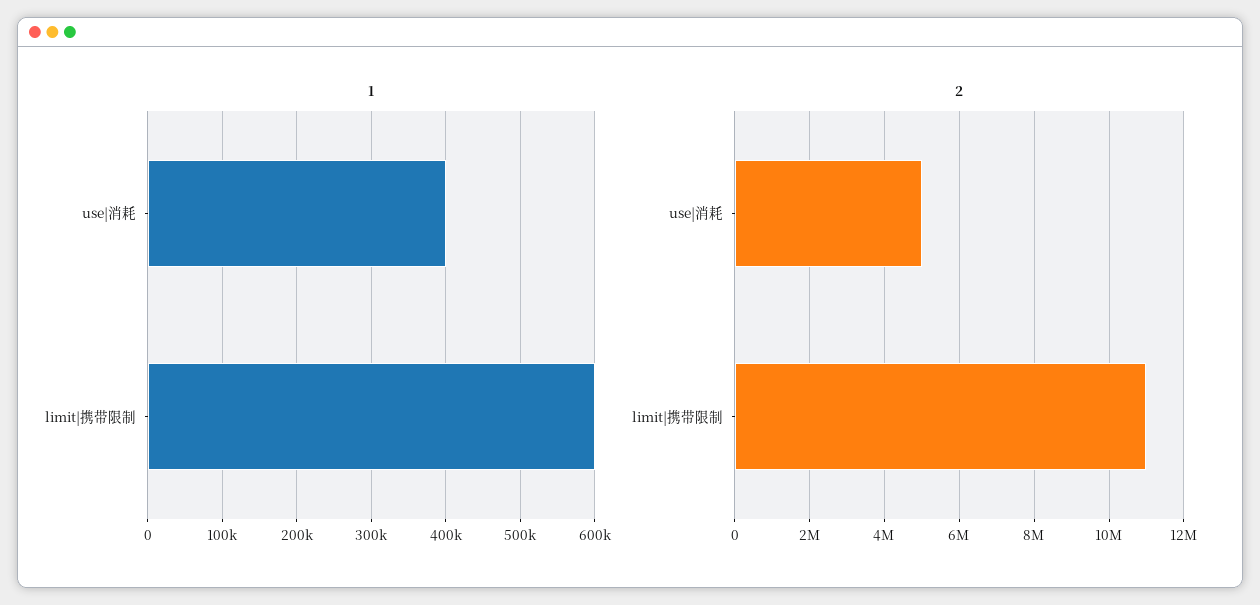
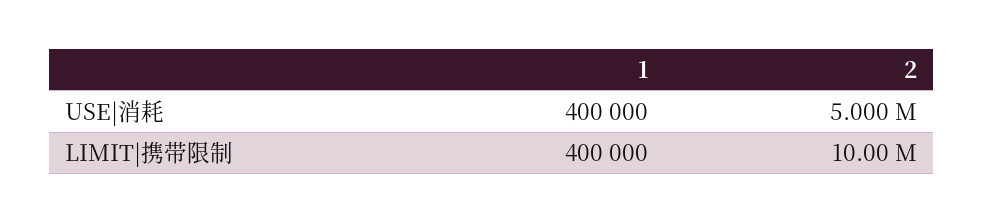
1, limit|携带限制: 600000 -> 400000
2, limit|携带限制: 11000000 -> 10000000

